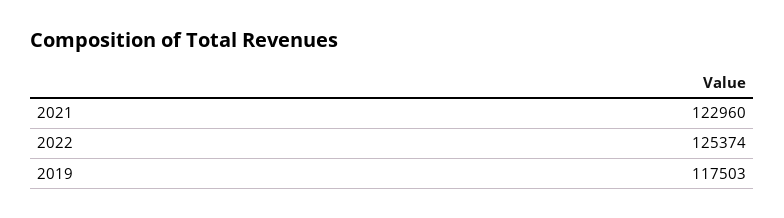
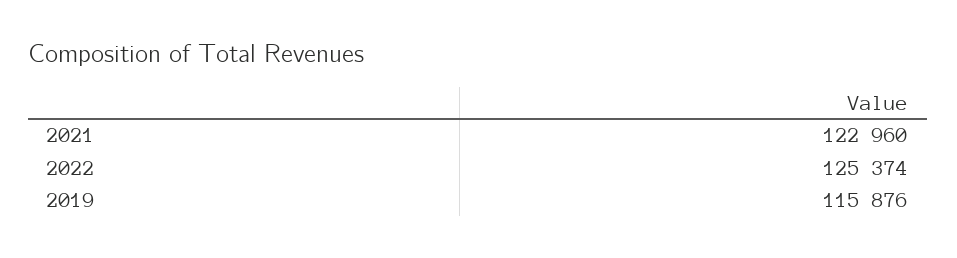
2019: 117503 -> 115876

